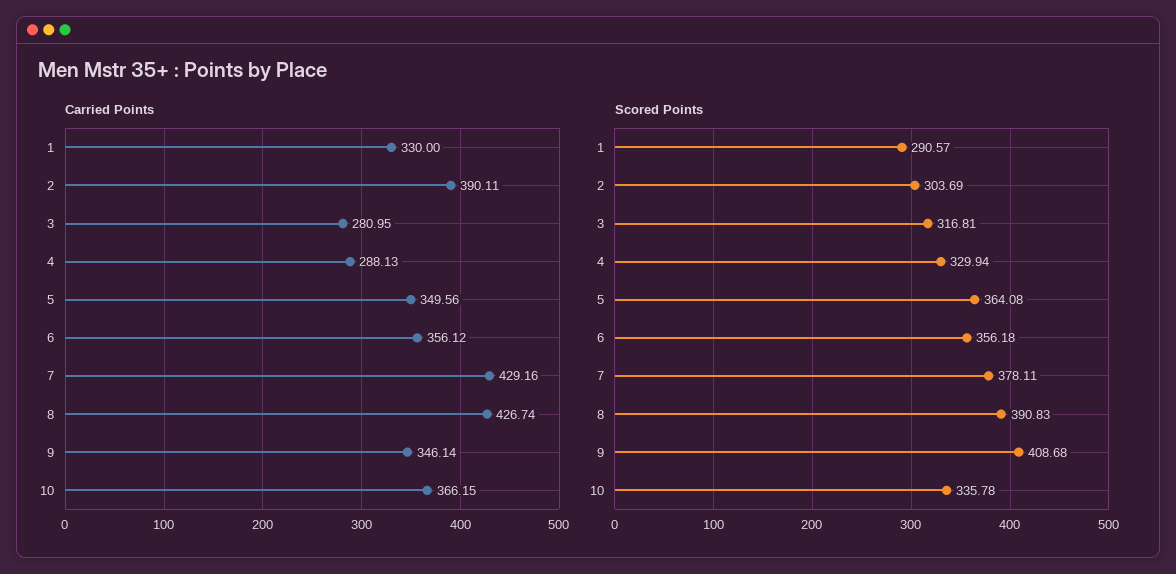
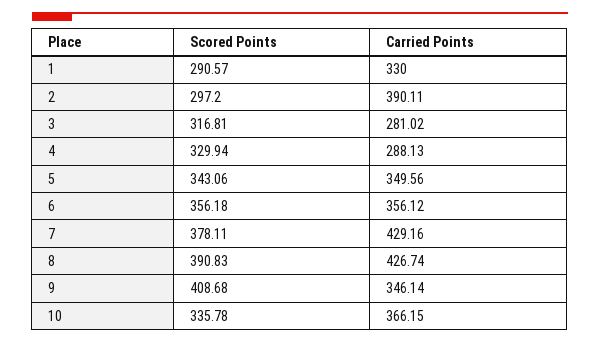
Carried Points, 3: 280.95 -> 281.02
Scored Points, 2: 303.69 -> 297.2
Scored Points, 5: 364.08 -> 343.06

